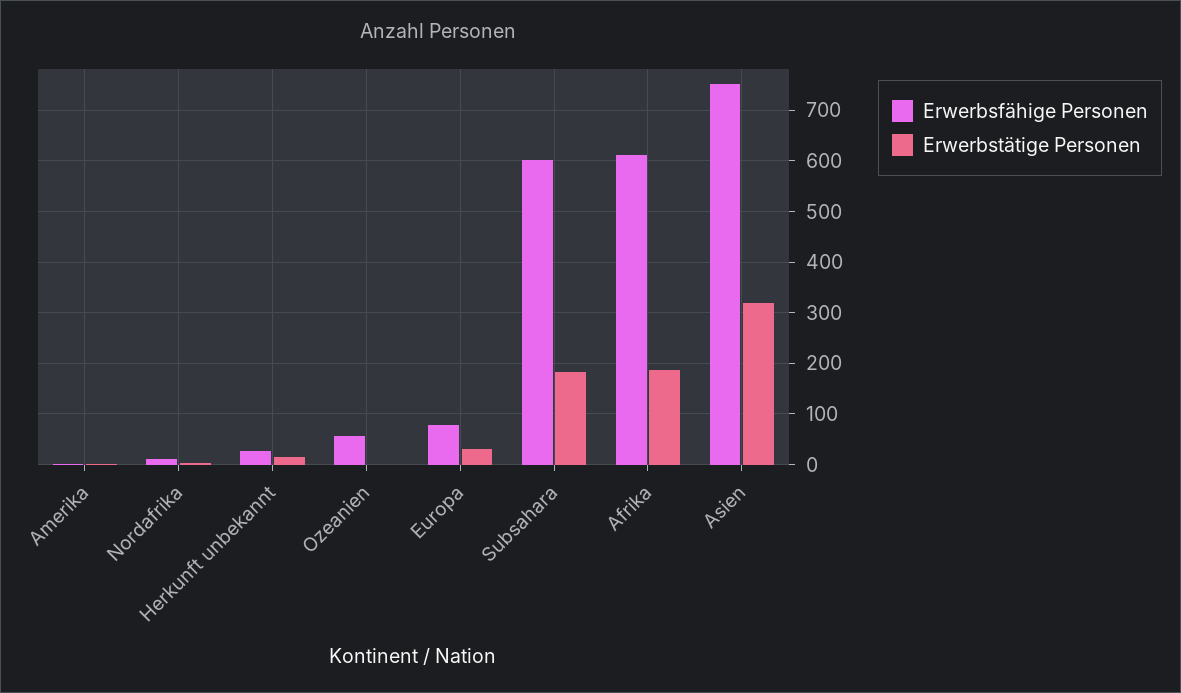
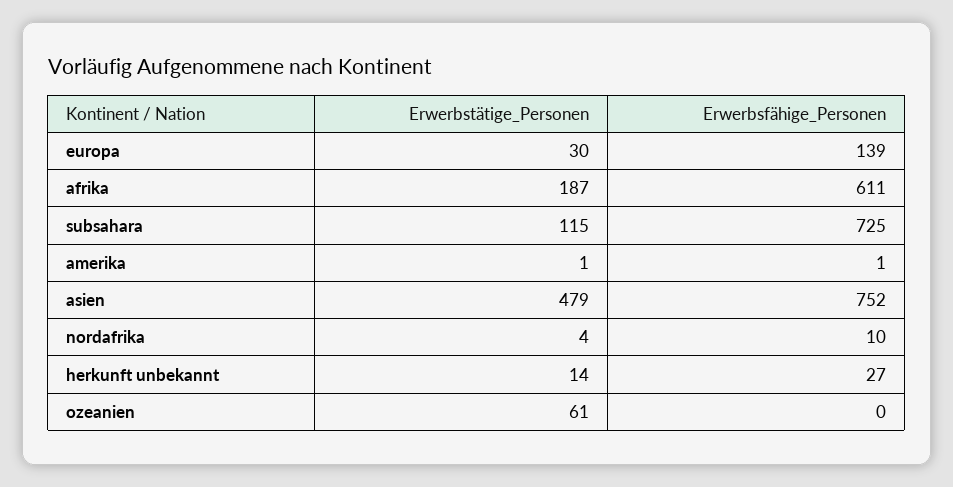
Erwerbsfähige Personen, Ozeanien: 60 -> 0
Erwerbstätige Personen, Ozeanien: 0 -> 61
Erwerbsfähige Personen, Europa: 80 -> 139
Erwerbsfähige Personen, Subsahara: 600 -> 725
Erwerbstätige Personen, Subsahara: 180 -> 115
Erwerbstätige Personen, Asien: 320 -> 479

